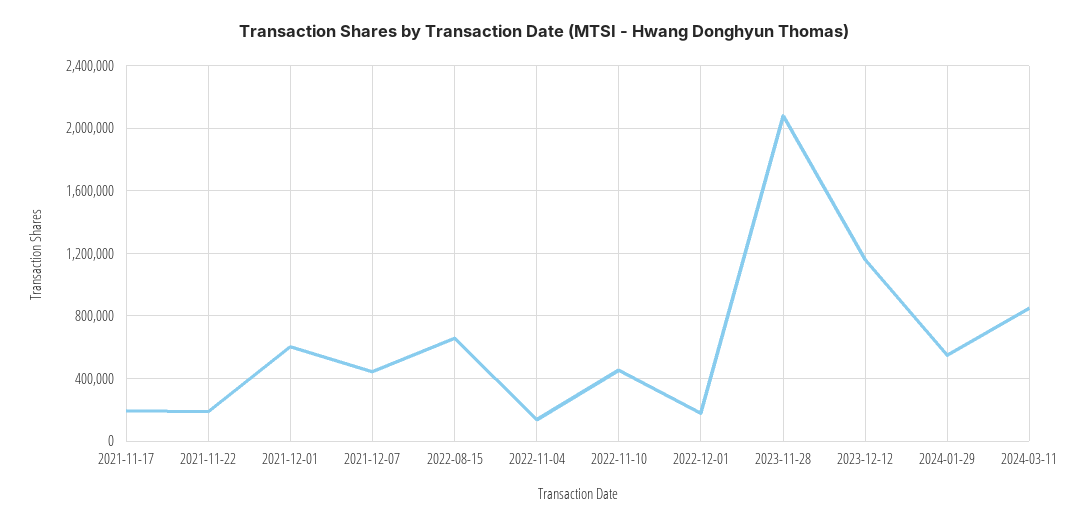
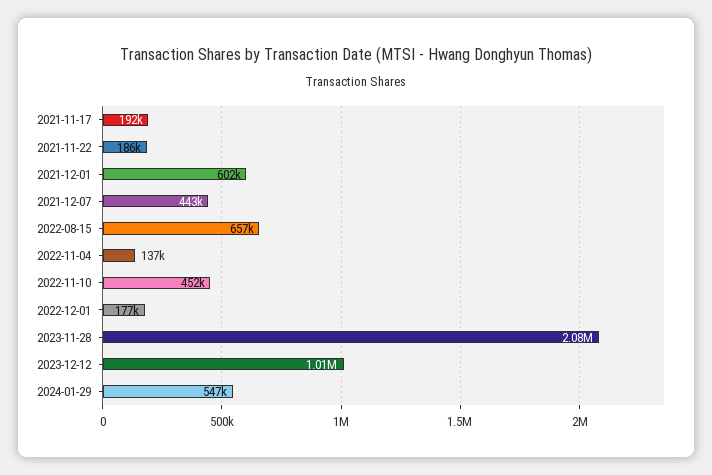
2023-12-12: 1150000 -> 1010000
2024-03-11: 850000 -> none

